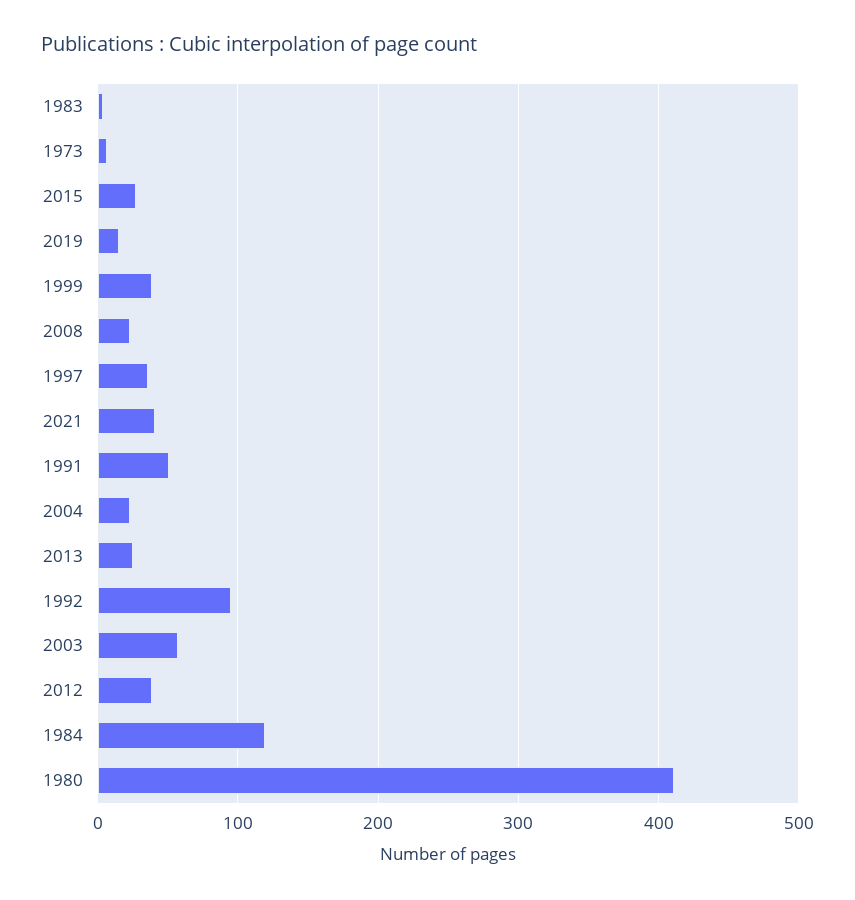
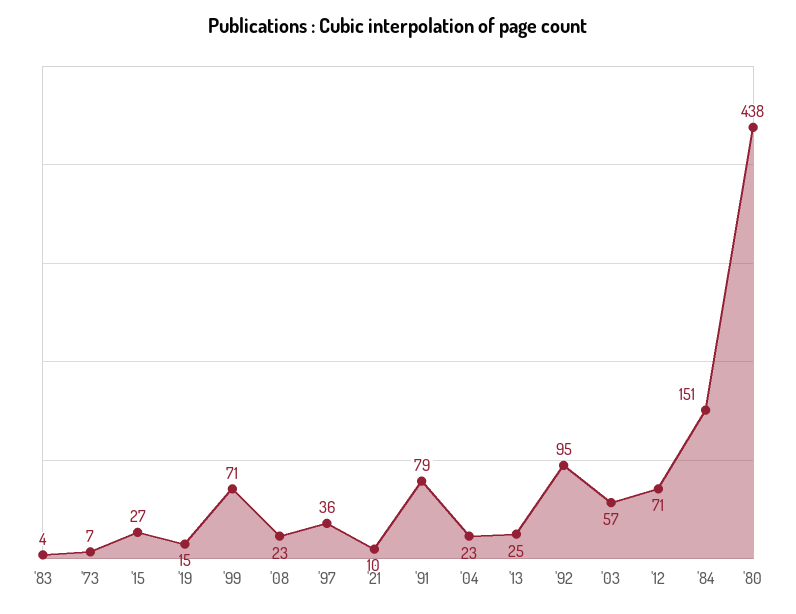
1999: 40 -> 71
2021: 40 -> 10
1991: 50 -> 79
2012: 40 -> 71
1984: 120 -> 151
1980: 410 -> 438

